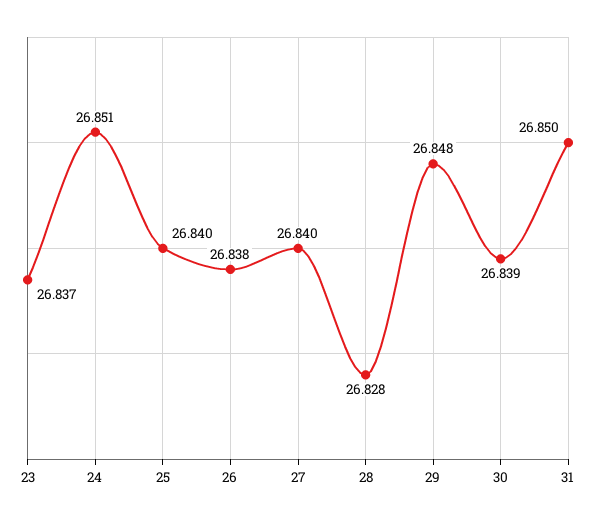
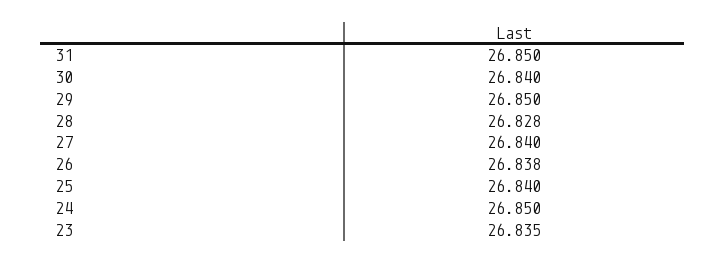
23: 26.837 -> 26.835
24: 26.851 -> 26.85
29: 26.848 -> 26.85
30: 26.839 -> 26.84

